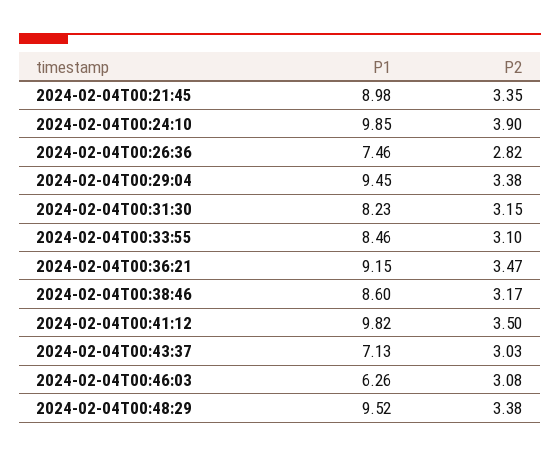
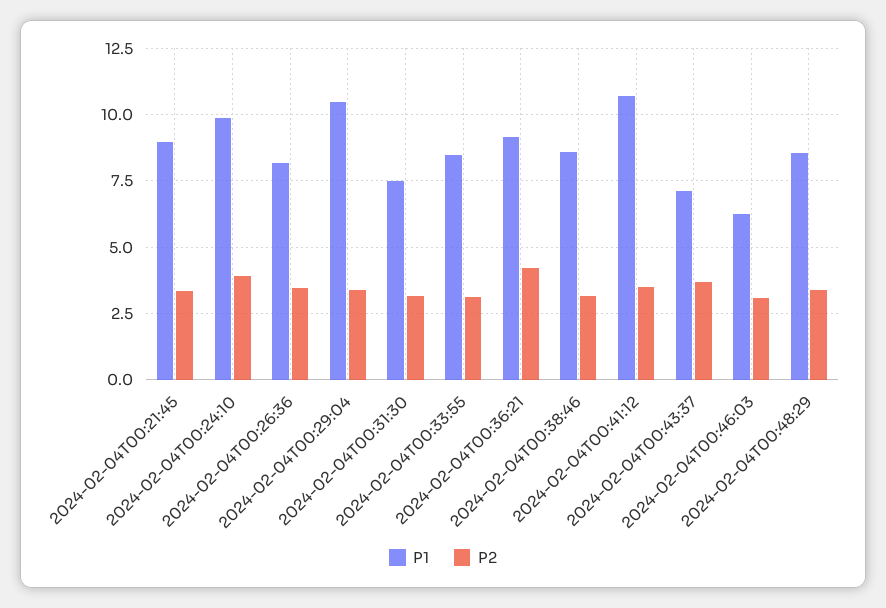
P1, 2024-02-04T00:26:36: 7.46 -> 8.25
P2, 2024-02-04T00:26:36: 2.82 -> 3.5
P1, 2024-02-04T00:29:04: 9.45 -> 10.5
P1, 2024-02-04T00:31:30: 8.23 -> 7.5
P2, 2024-02-04T00:36:21: 3.47 -> 4.25
P1, 2024-02-04T00:41:12: 9.82 -> 10.75
P2, 2024-02-04T00:43:37: 3.03 -> 3.75
P1, 2024-02-04T00:48:29: 9.52 -> 8.5

